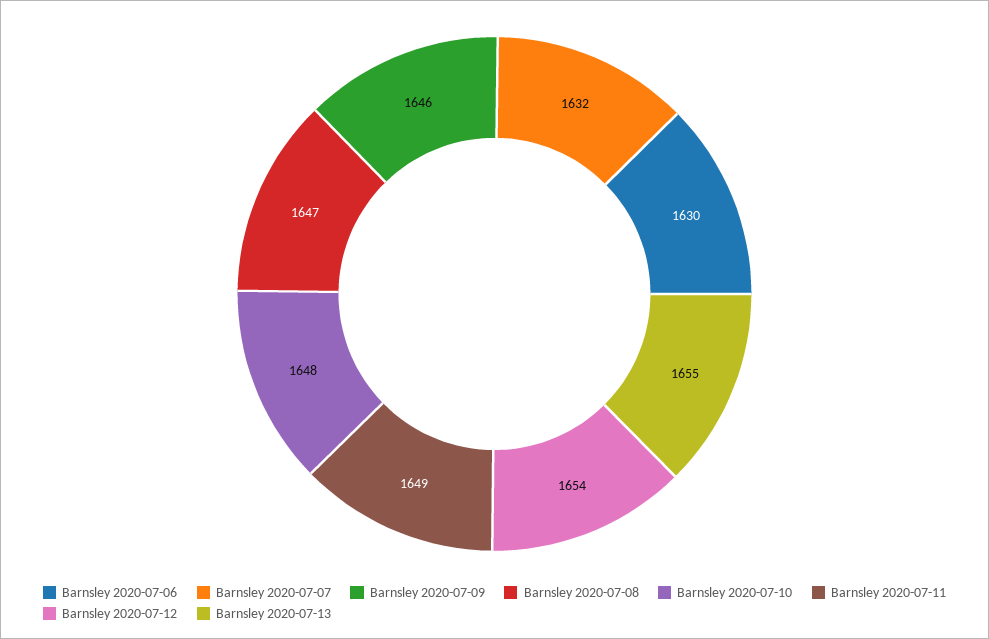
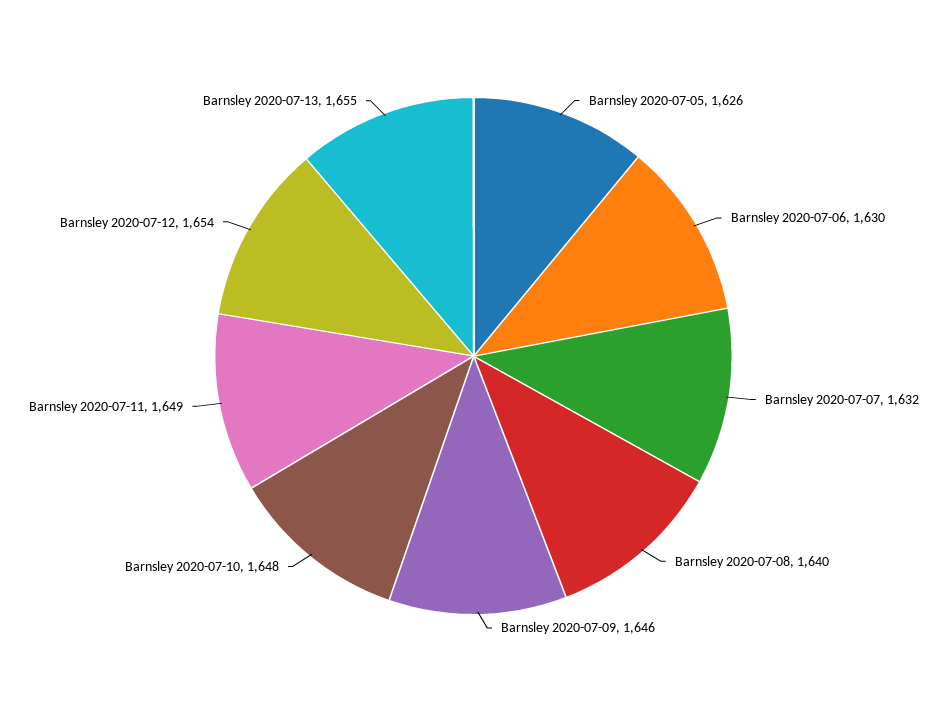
Barnsley 2020-07-08: 1647 -> 1640
Barnsley 2020-07-05: none -> 1626

